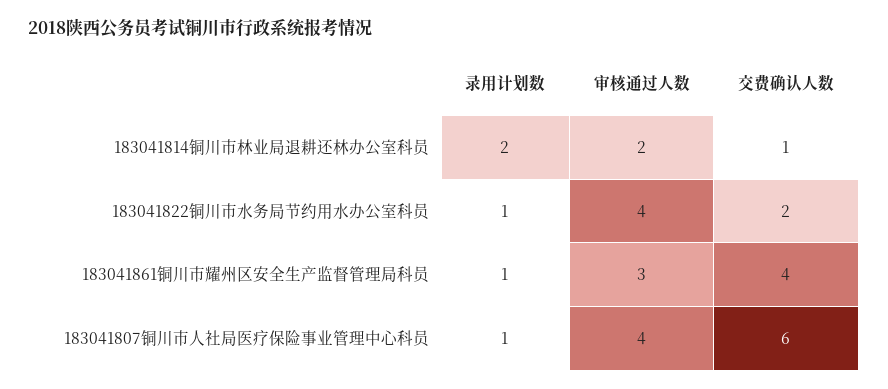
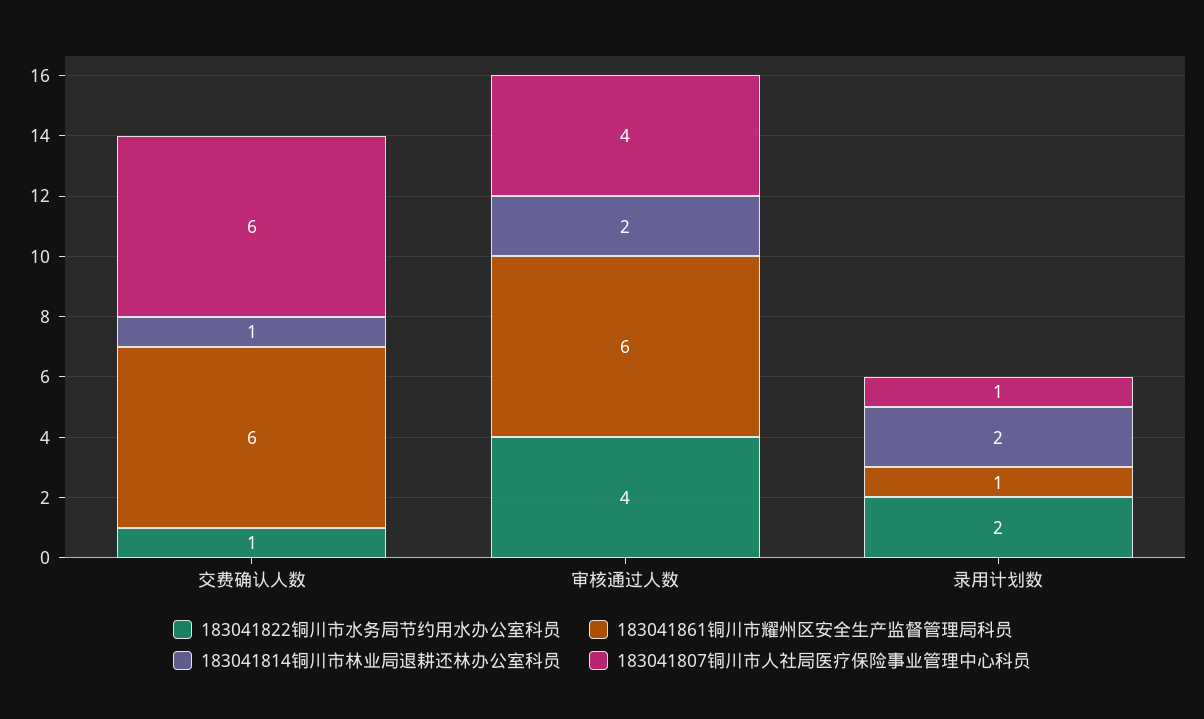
183041822铜川市水务局节约用水办公室科员, 录用计划数: 1 -> 2
183041822铜川市水务局节约用水办公室科员, 交费确认人数: 2 -> 1
183041861铜川市耀州区安全生产监督管理局科员, 审核通过人数: 3 -> 6
183041861铜川市耀州区安全生产监督管理局科员, 交费确认人数: 4 -> 6

